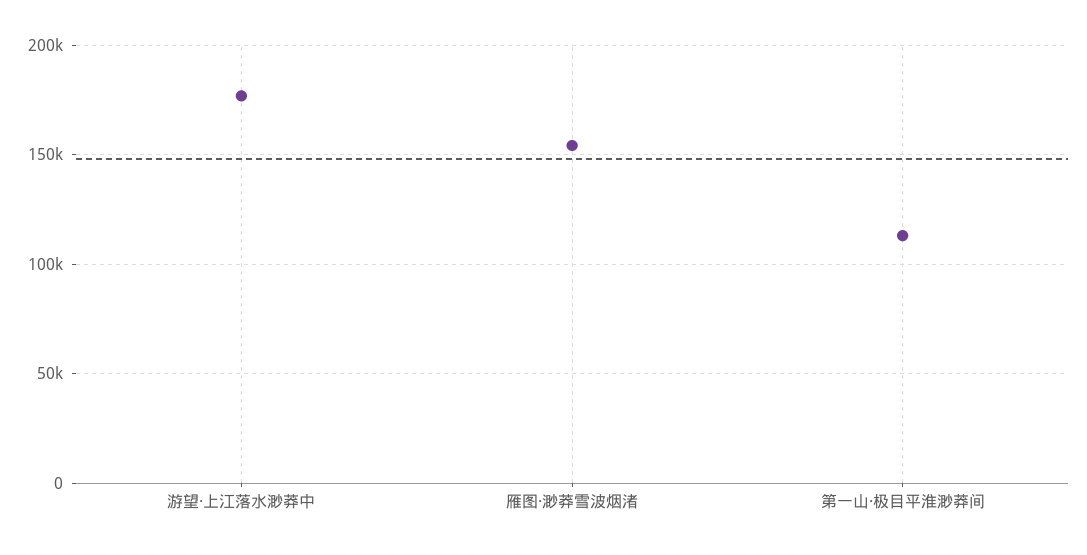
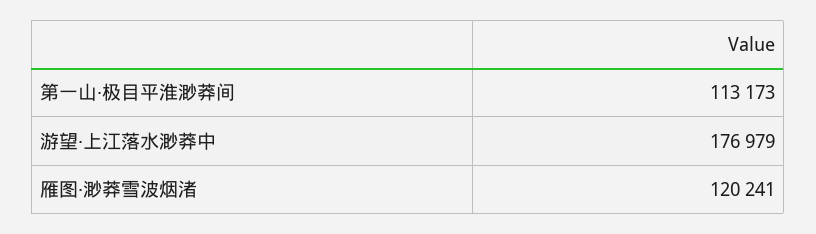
雁图·渺莽雪波烟渚: 155000 -> 120241

